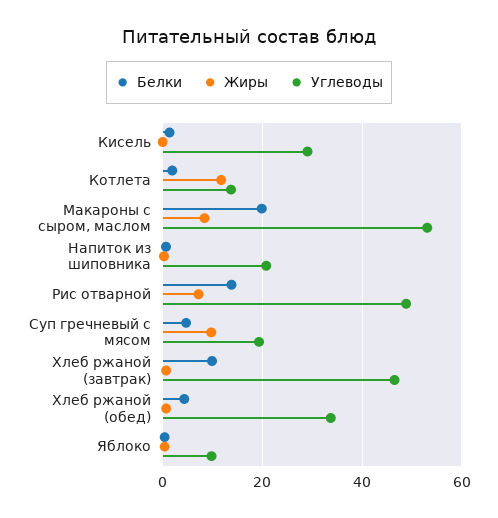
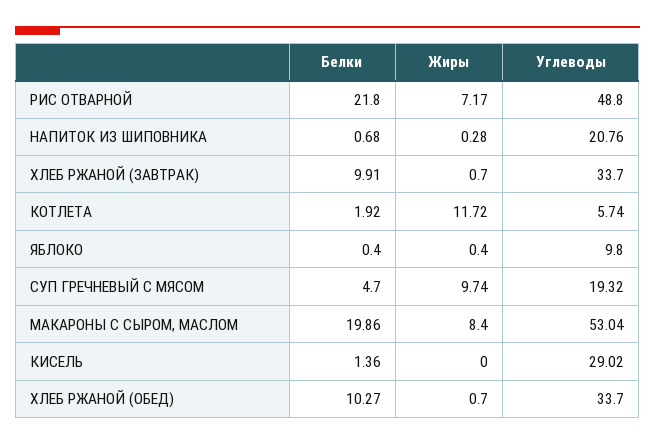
Углеводы, Котлета: 14 -> 5.74
Белки, Рис отварной: 14 -> 21.8
Углеводы, Хлеб ржаной (завтрак): 46 -> 33.7
Белки, Хлеб ржаной (обед): 4 -> 10.27

